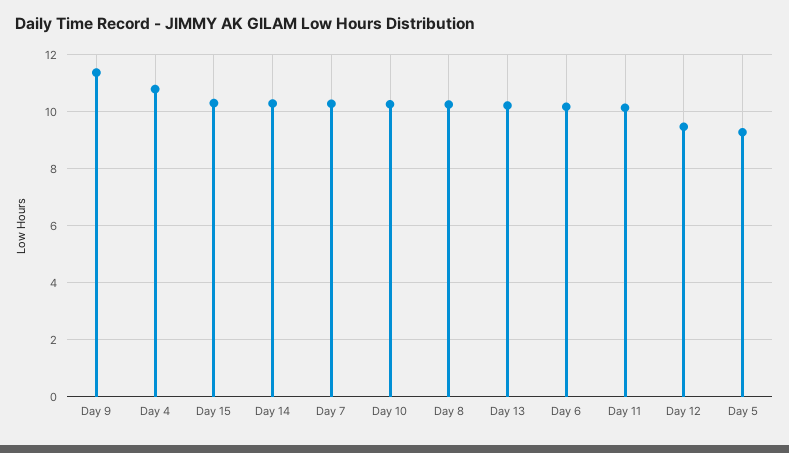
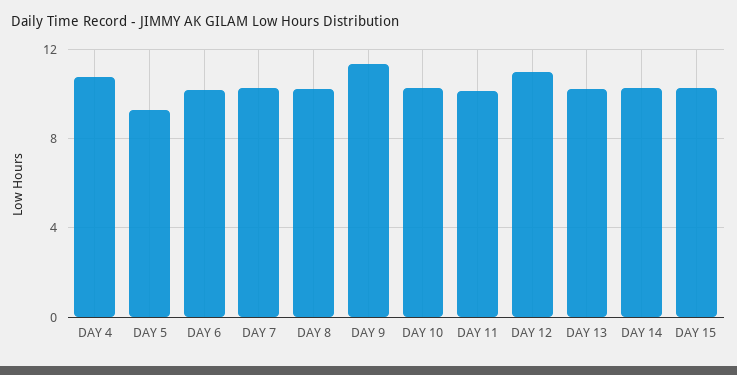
Day 12: 9.5 -> 11

